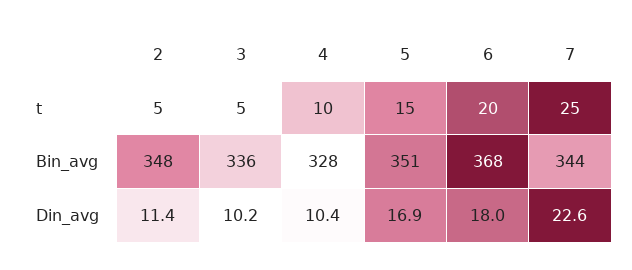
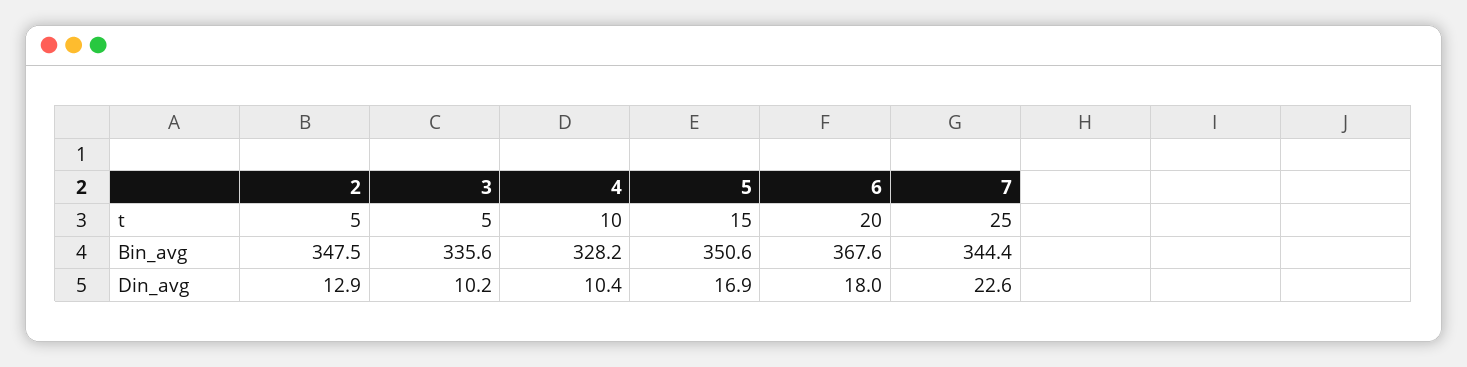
2, Din_avg: 11.4 -> 12.9

